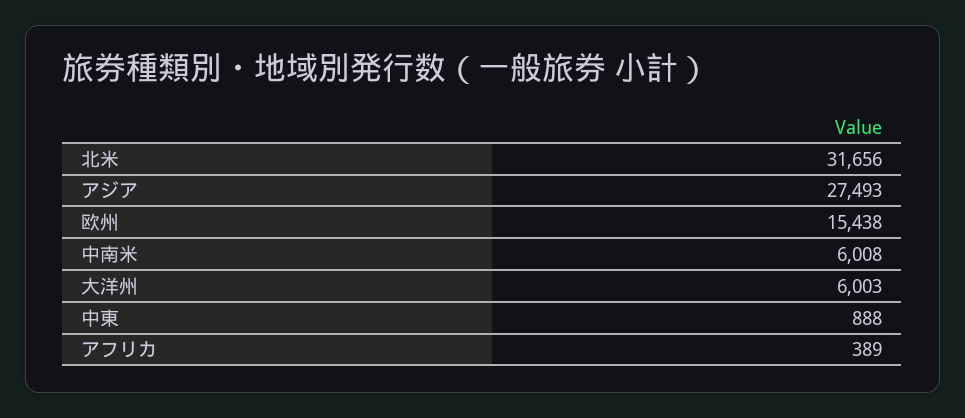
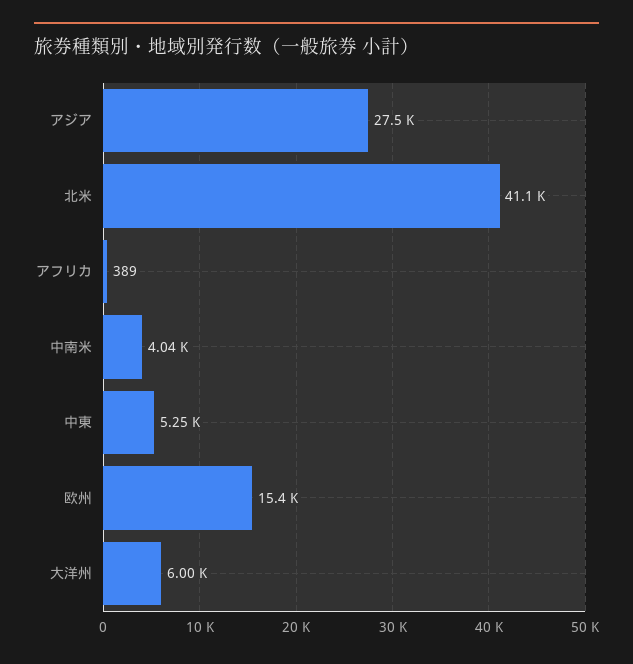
北米: 31656 -> 41100
中南米: 6008 -> 4040
中東: 888 -> 5250

